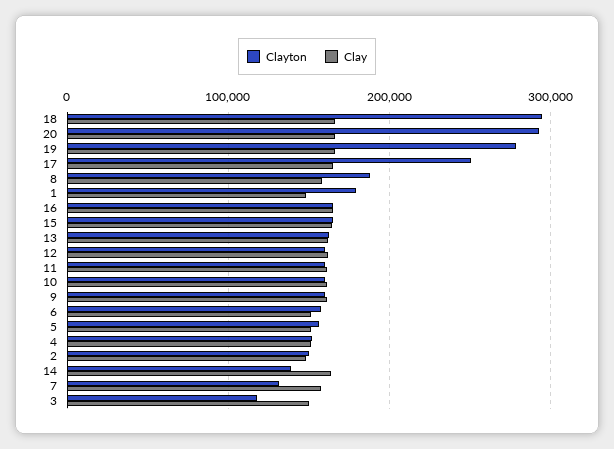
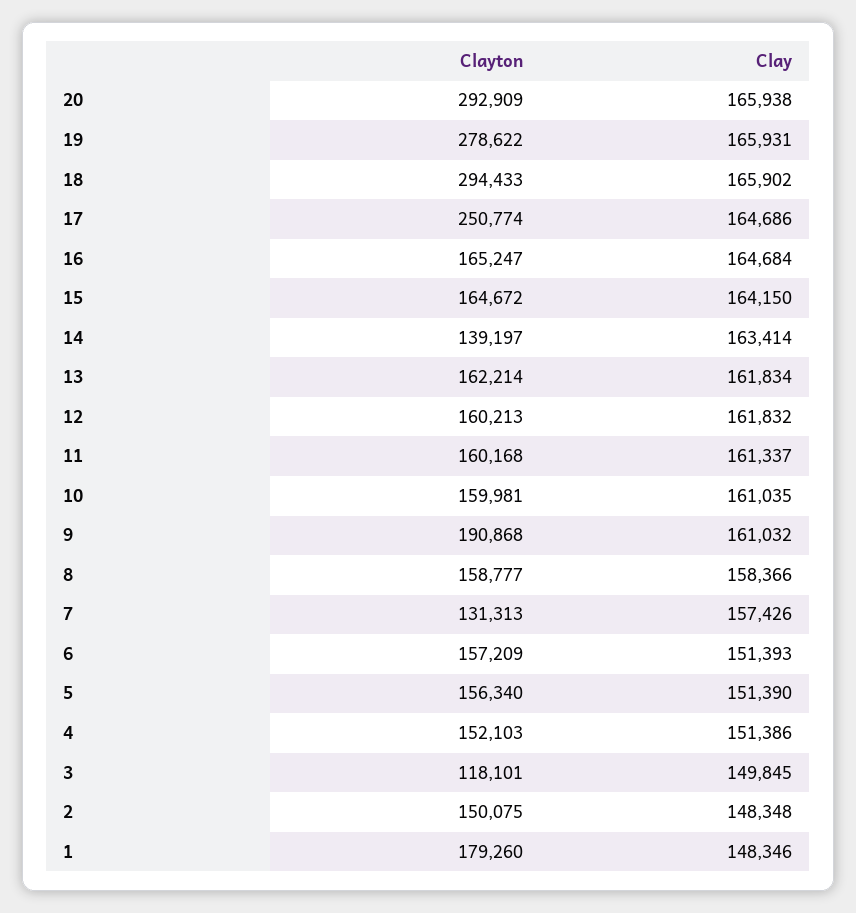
Clayton, 8: 190000 -> 158777
Clayton, 9: 160000 -> 190868

